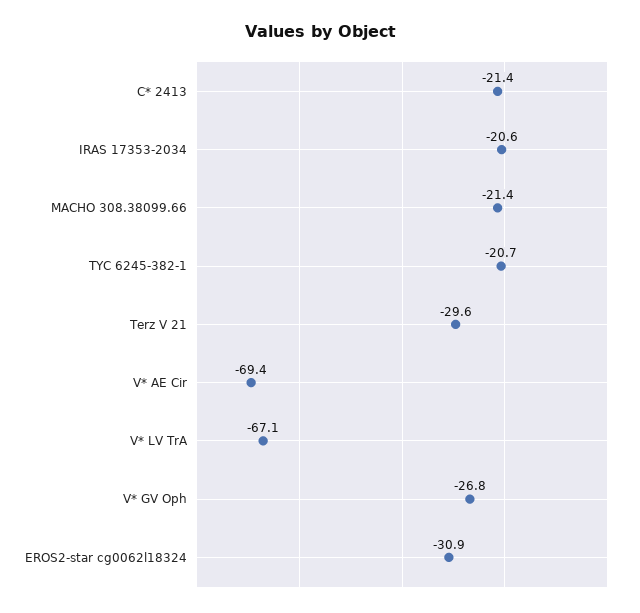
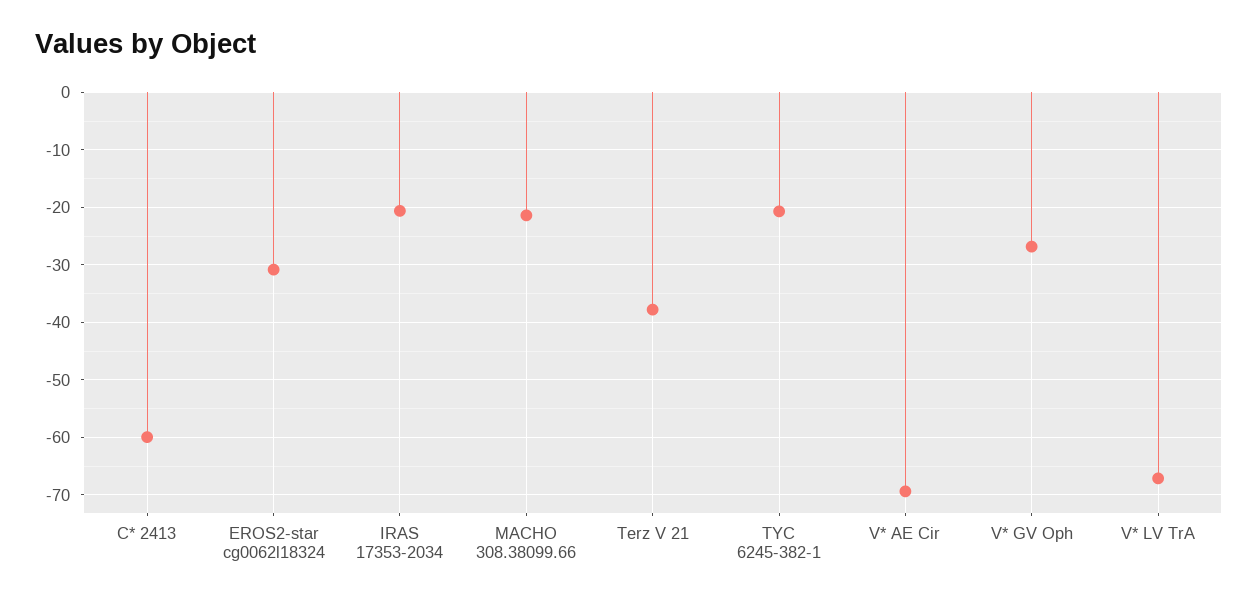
C* 2413: -21.4 -> -60
Terz V 21: -29.6 -> -38

